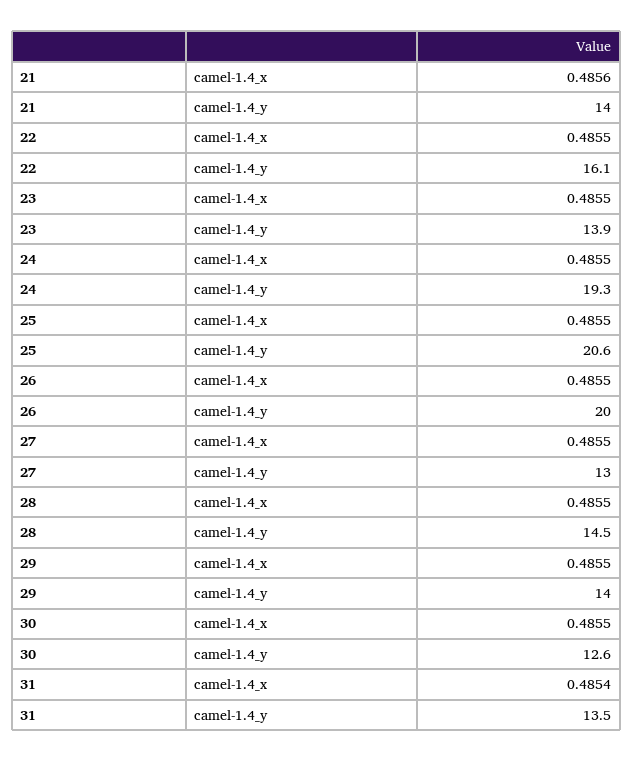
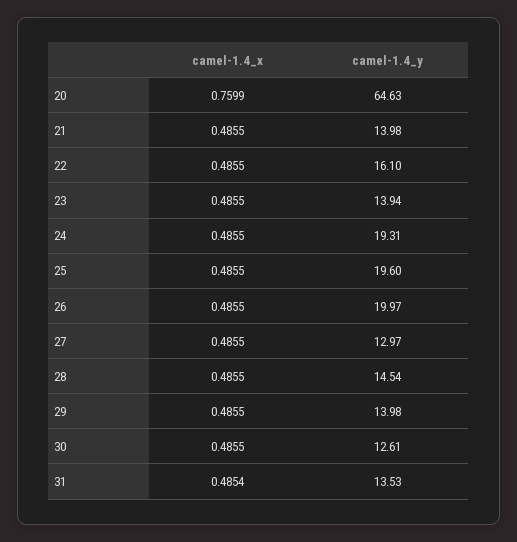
21, camel-1.4_x: 0.4856 -> 0.4855
25, camel-1.4_y: 20.6 -> 19.6
20, camel-1.4_x: none -> 0.7599
20, camel-1.4_y: none -> 64.63

